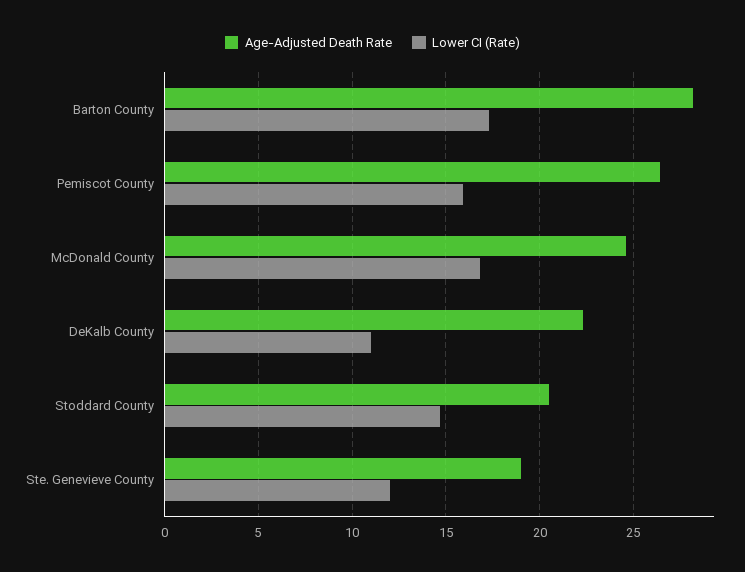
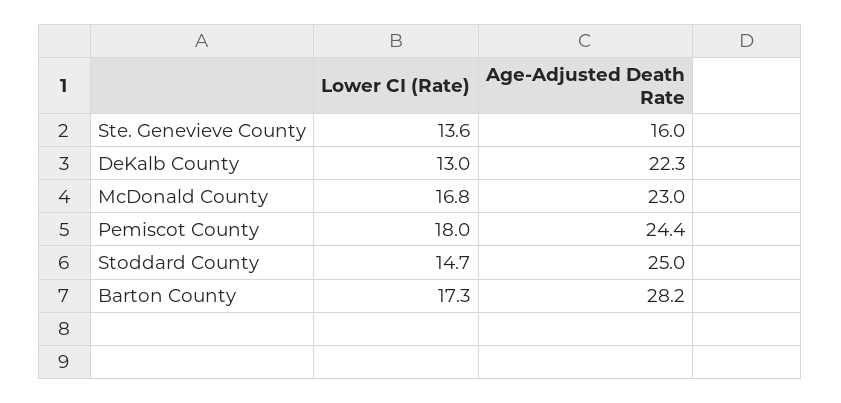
Age-Adjusted Death Rate, Pemiscot County: 26.5 -> 24.4
Lower CI (Rate), Pemiscot County: 16 -> 18
Age-Adjusted Death Rate, McDonald County: 24.5 -> 23
Lower CI (Rate), DeKalb County: 11 -> 13
Age-Adjusted Death Rate, Stoddard County: 20.5 -> 25
Age-Adjusted Death Rate, Ste. Genevieve County: 19 -> 16
Lower CI (Rate), Ste. Genevieve County: 12 -> 13.6

